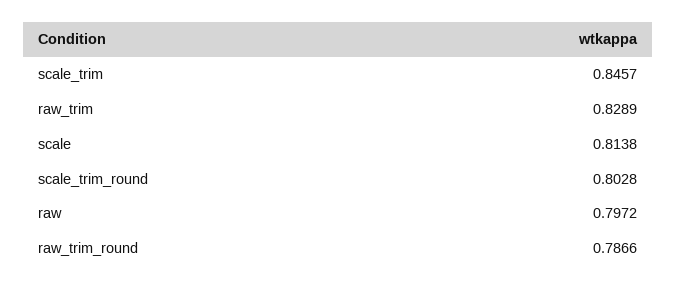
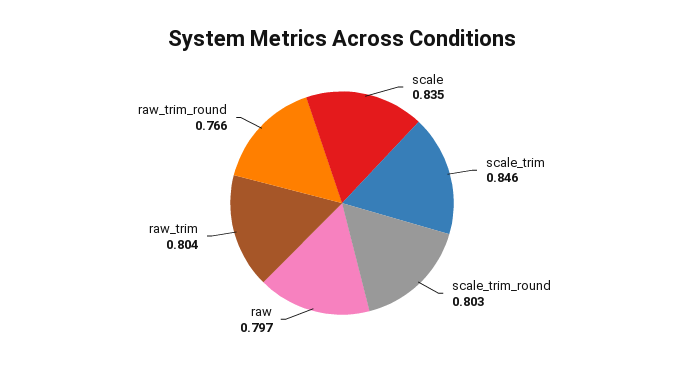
raw_trim: 0.8289 -> 0.804
scale: 0.8138 -> 0.835
raw_trim_round: 0.7866 -> 0.766

